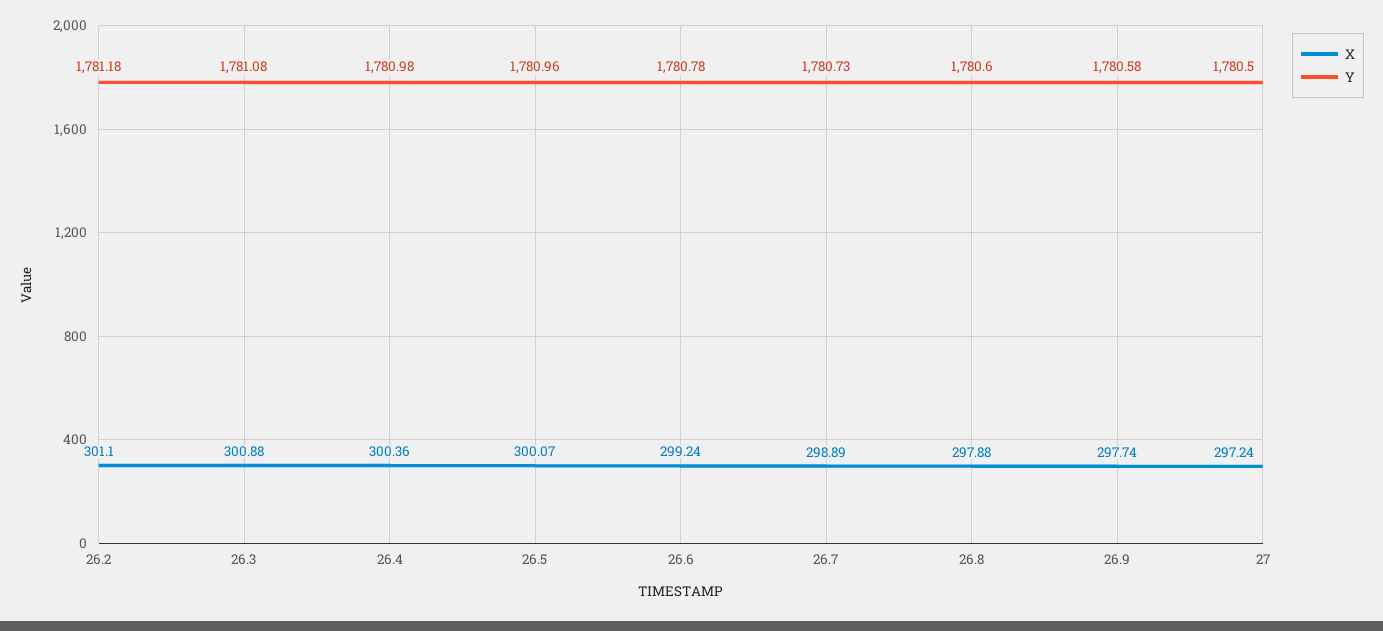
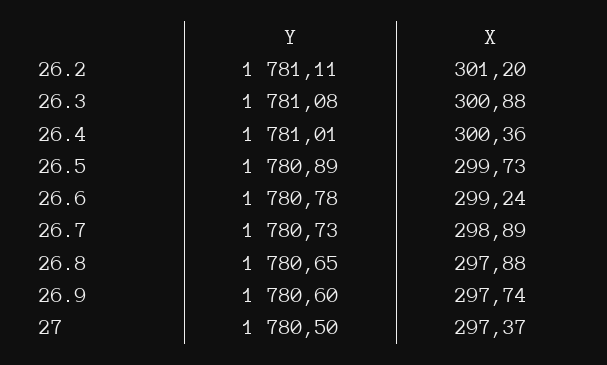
X, 26.2: 301.1 -> 301.2
Y, 26.2: 1781.18 -> 1781.11
Y, 26.4: 1780.98 -> 1781.01
X, 26.5: 300.07 -> 299.73
Y, 26.5: 1780.96 -> 1780.89
Y, 26.8: 1780.6 -> 1780.65
Y, 26.9: 1780.58 -> 1780.6
X, 27: 297.24 -> 297.37

